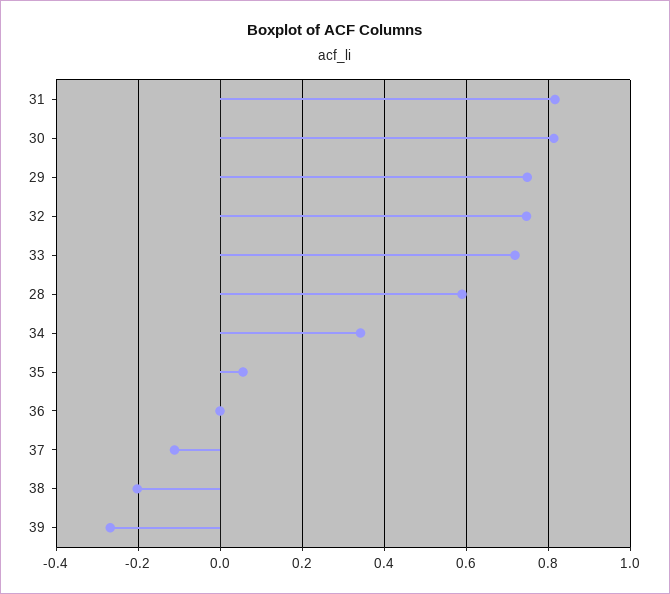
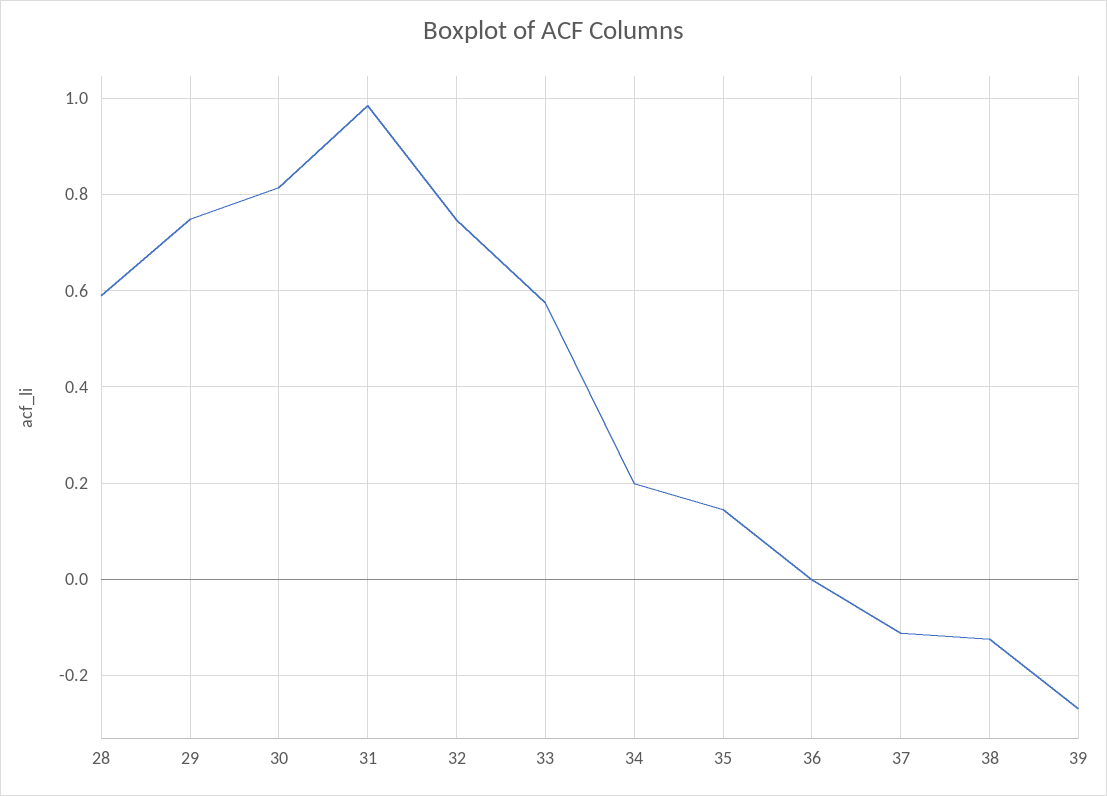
31: 0.82 -> 0.98
33: 0.72 -> 0.58
34: 0.34 -> 0.2
35: 0.06 -> 0.14
38: -0.2 -> -0.12

